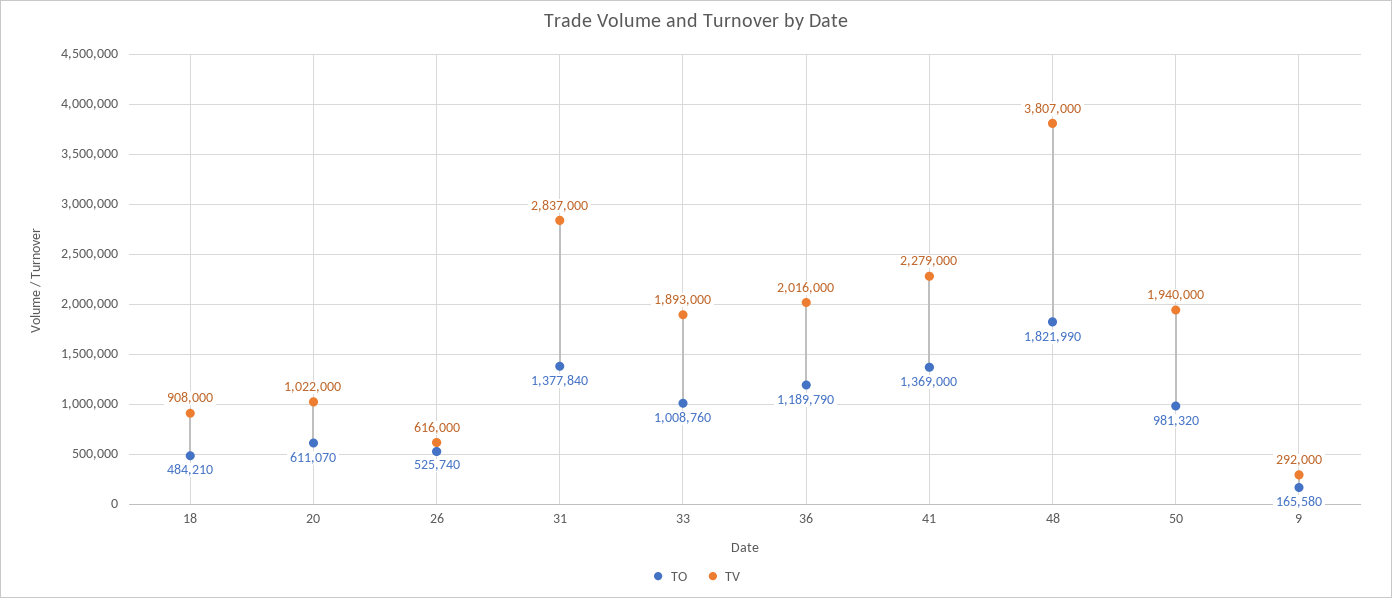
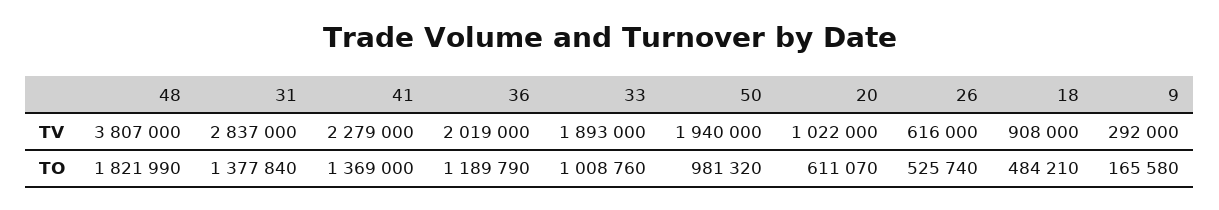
TV, 36: 2016000 -> 2019000

